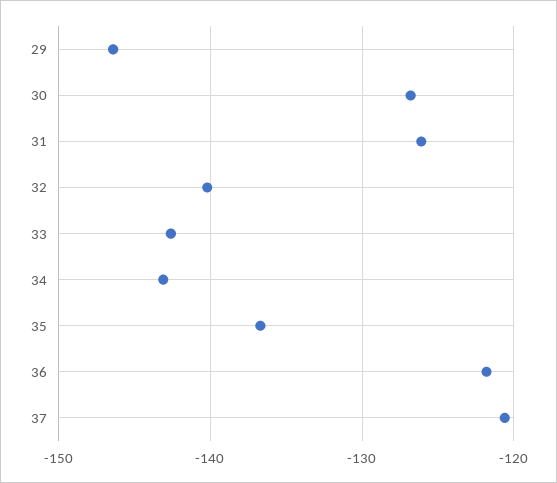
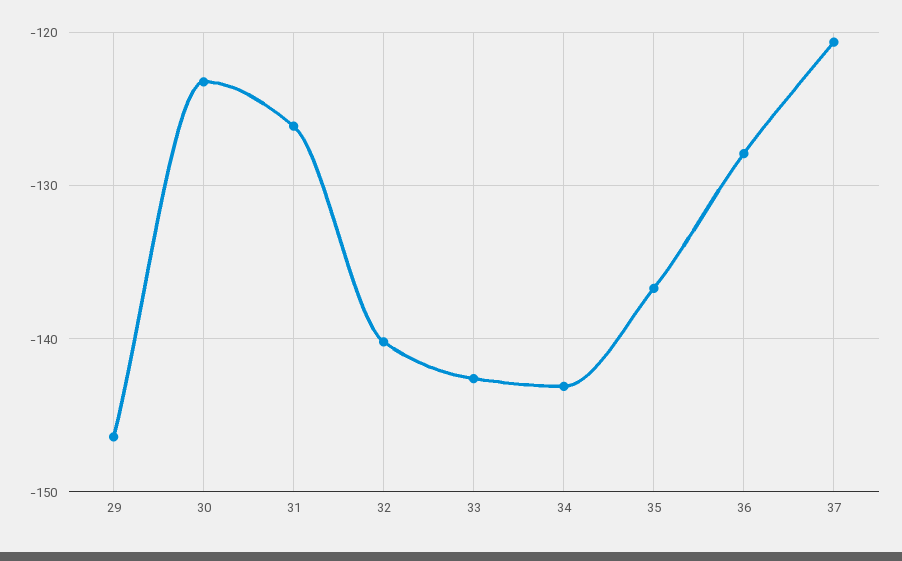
30: -127 -> -123
36: -122 -> -128

